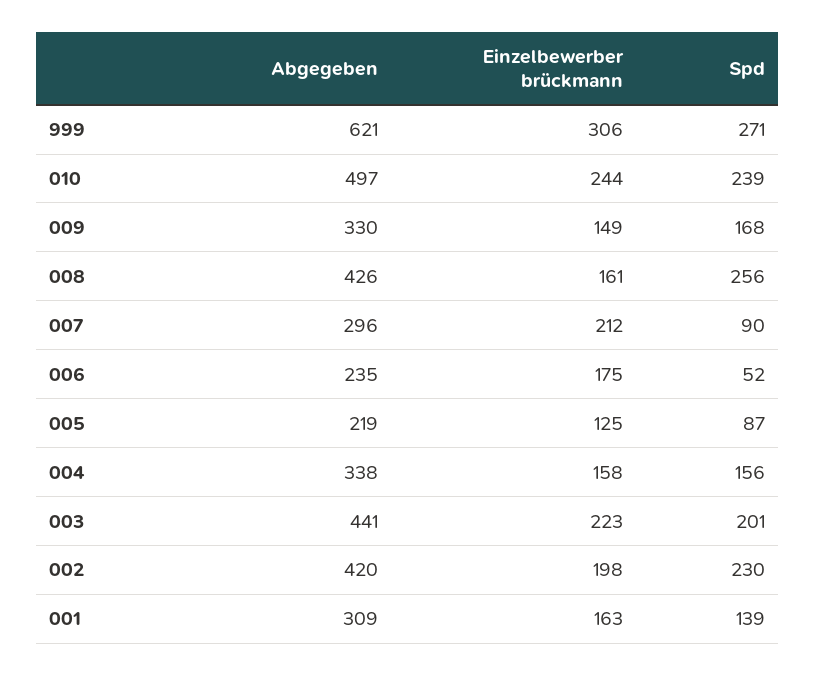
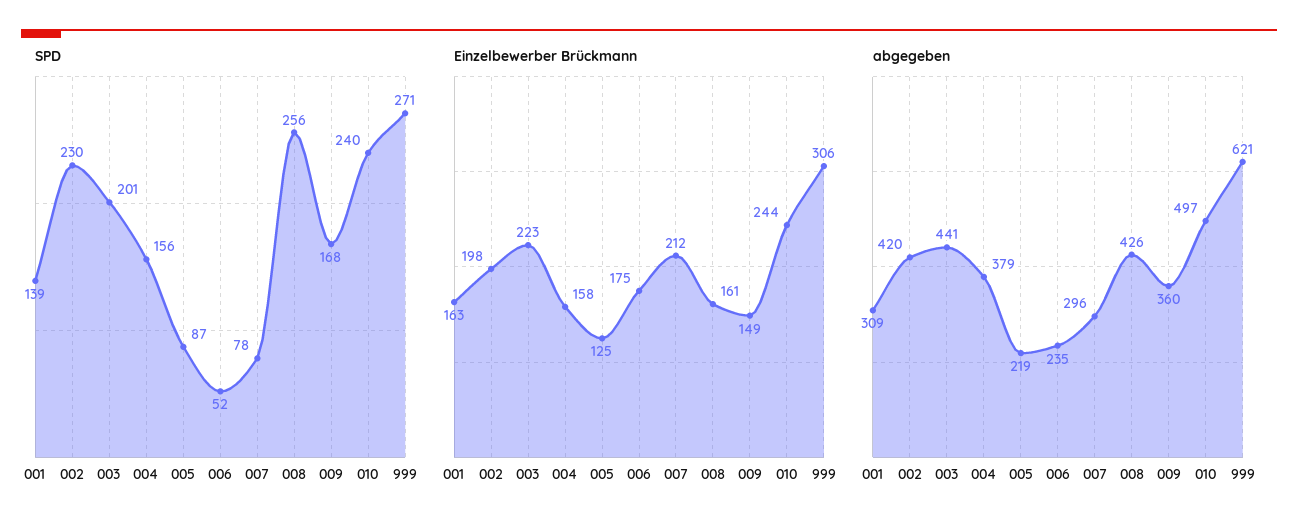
Spd, 010: 239 -> 240
Abgegeben, 009: 330 -> 360
Spd, 007: 90 -> 78
Abgegeben, 004: 338 -> 379

